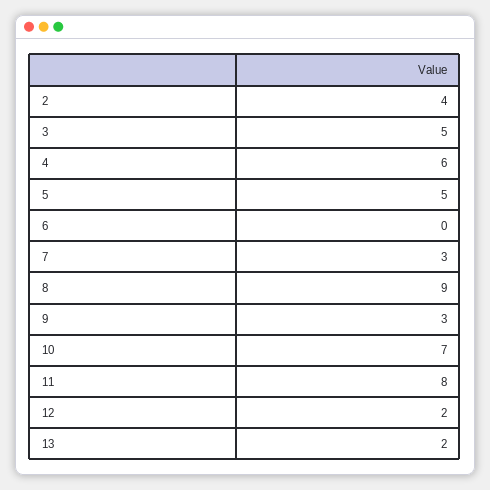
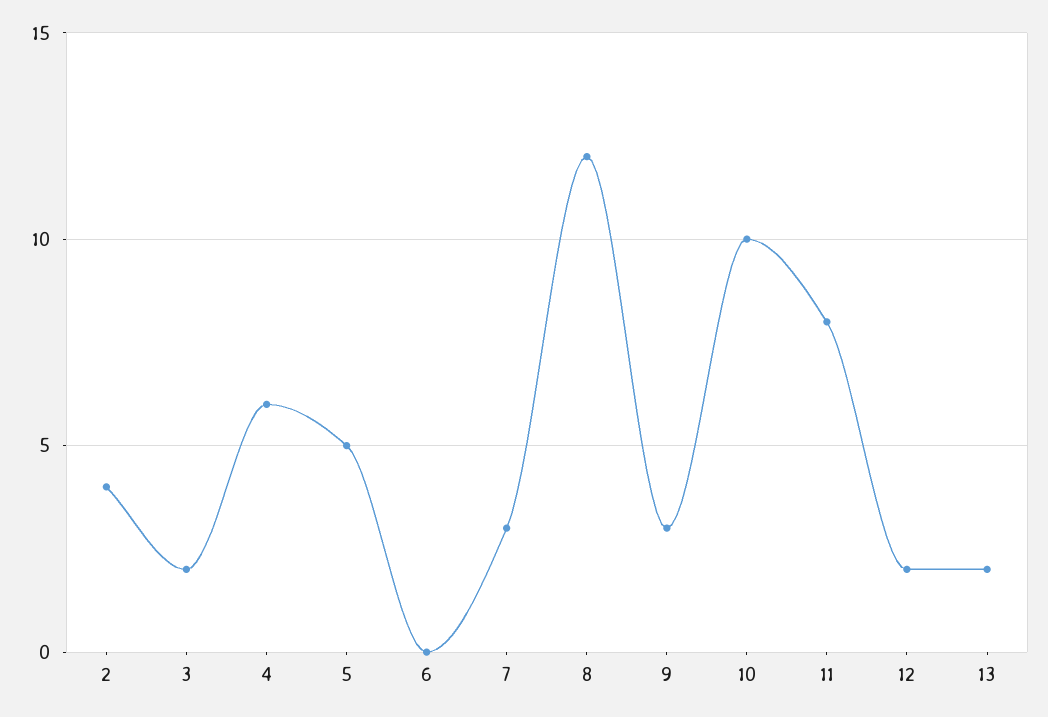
3: 5 -> 2
8: 9 -> 12
10: 7 -> 10

